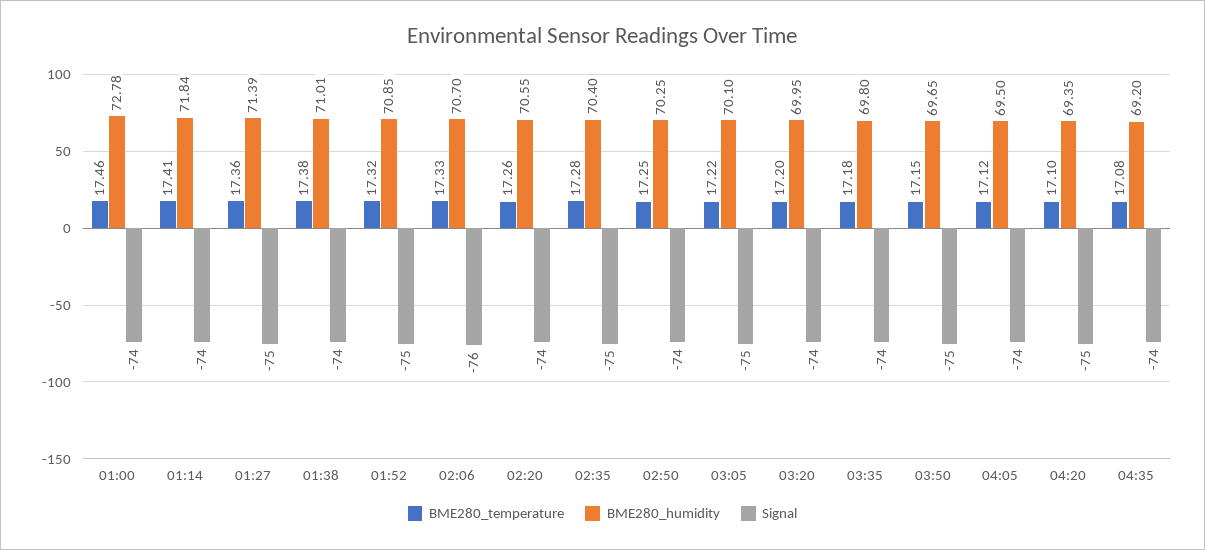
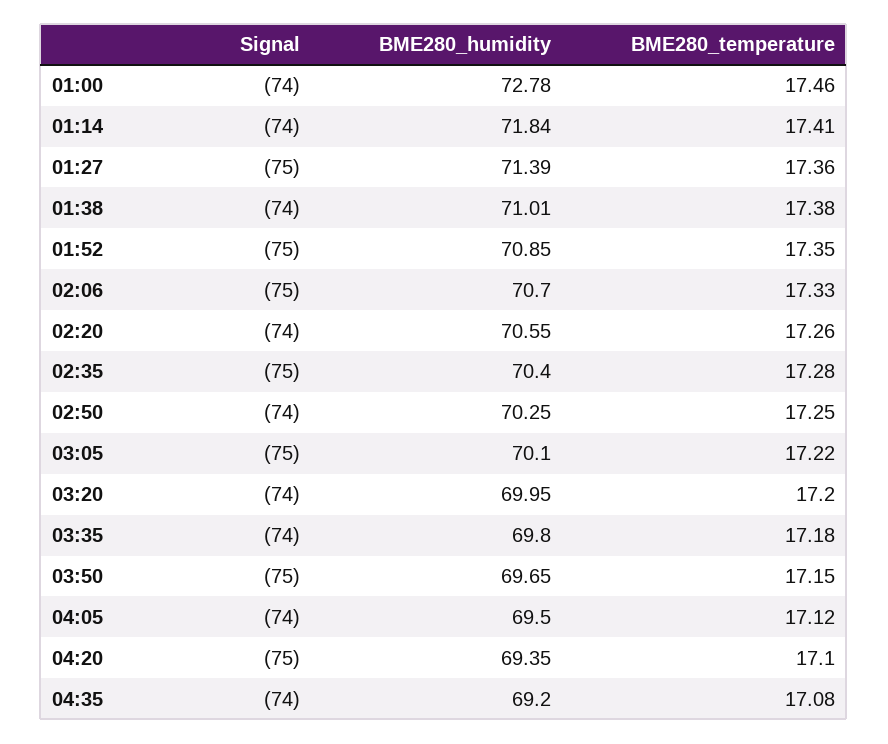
BME280_temperature, 01:52: 17.32 -> 17.35
Signal, 02:06: -76 -> -75

